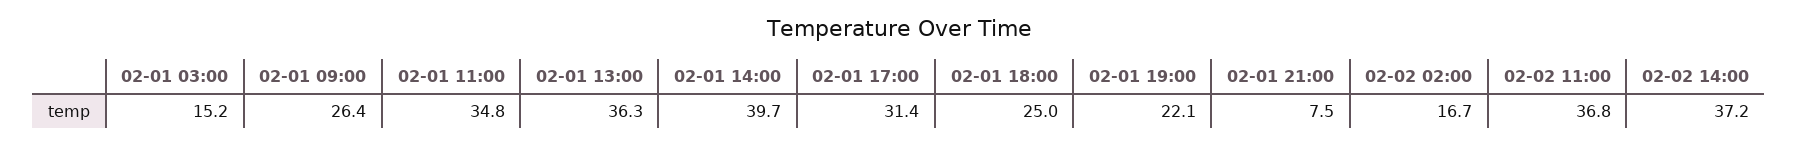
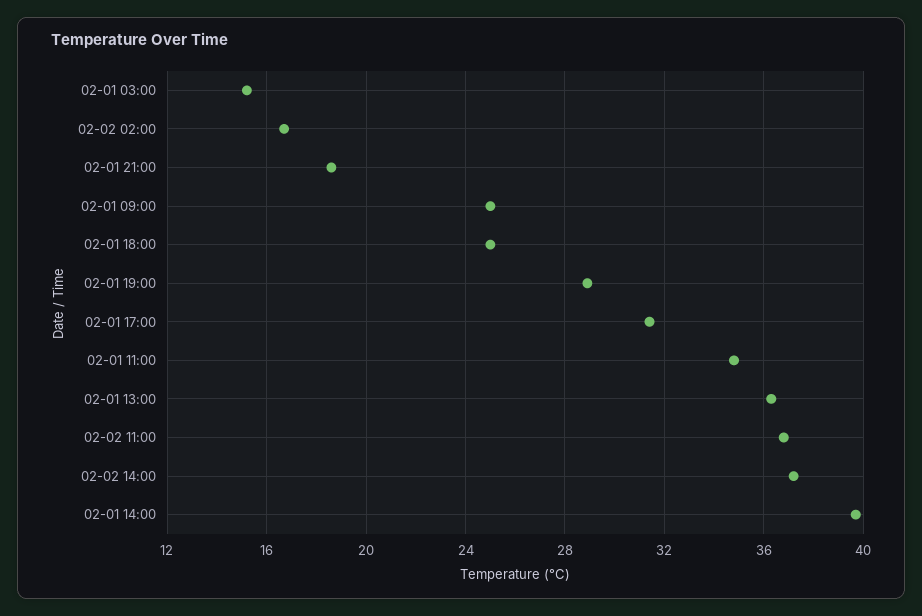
02-01 09:00: 26.4 -> 25
02-01 19:00: 22.1 -> 29
02-01 21:00: 7.5 -> 18.5

